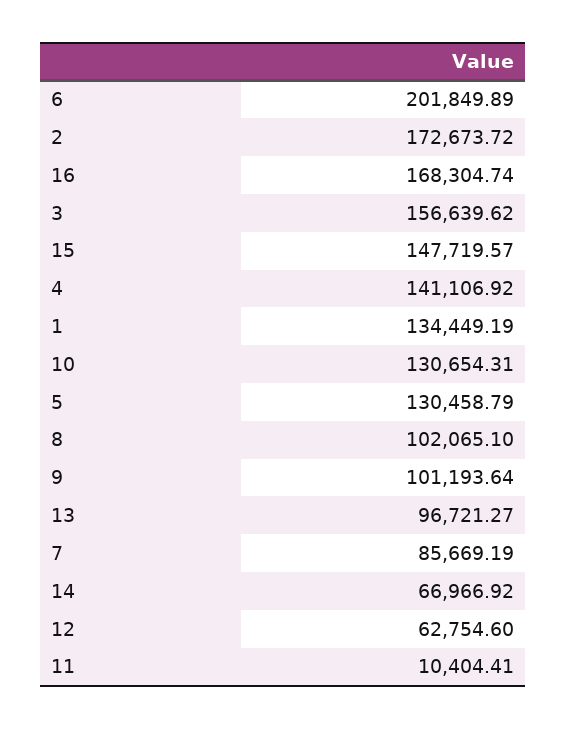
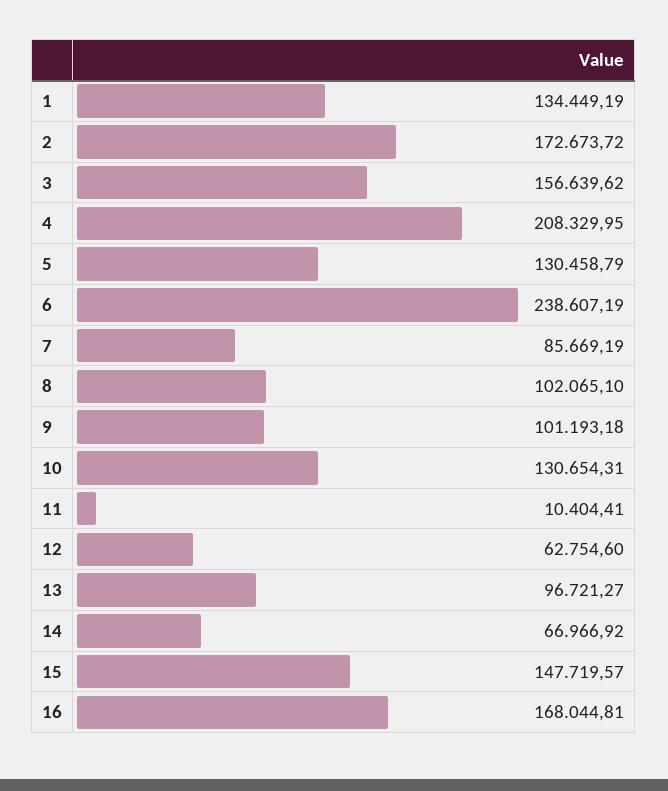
6: 201849.89 -> 238607.19
16: 168304.74 -> 168044.81
4: 141106.92 -> 208329.95
9: 101193.64 -> 101193.18

